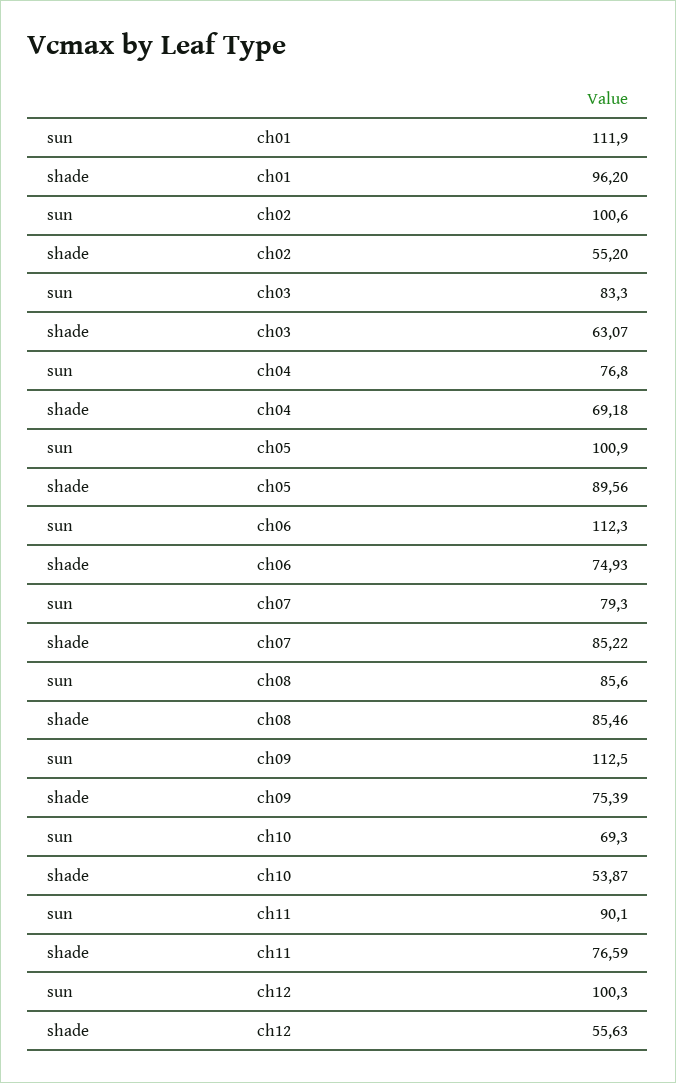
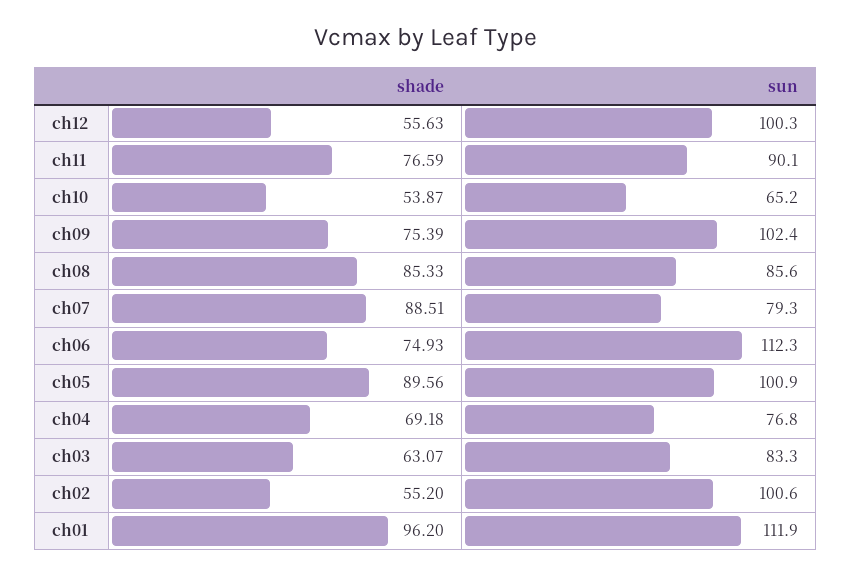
shade, ch07: 85.22 -> 88.51
shade, ch08: 85.46 -> 85.33
sun, ch09: 112.5 -> 102.4
sun, ch10: 69.3 -> 65.2

